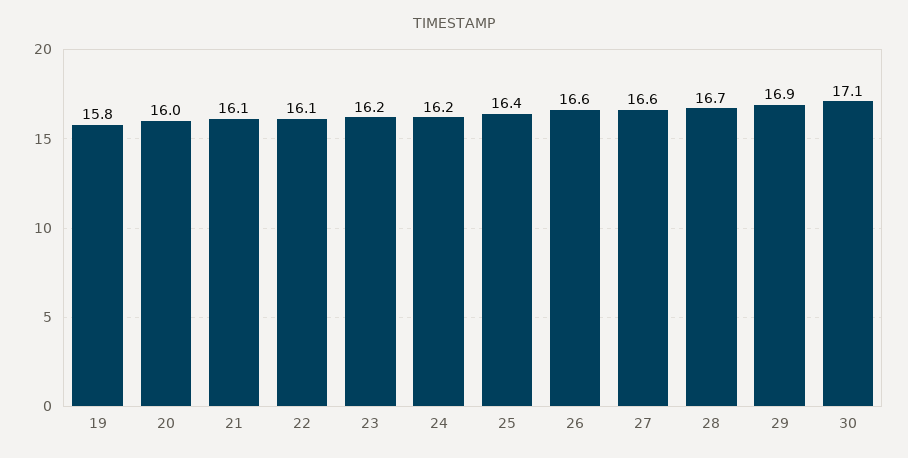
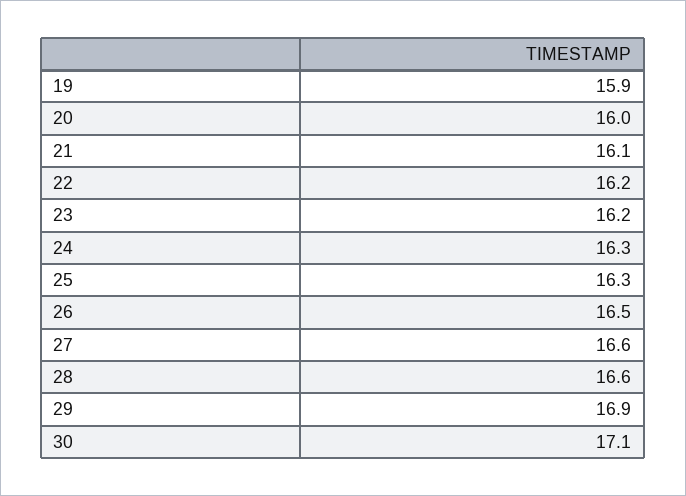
19: 15.8 -> 15.9
22: 16.1 -> 16.2
24: 16.2 -> 16.3
25: 16.4 -> 16.3
26: 16.6 -> 16.5
28: 16.7 -> 16.6

